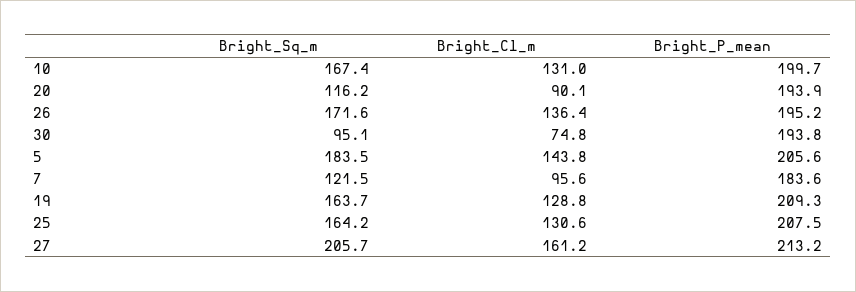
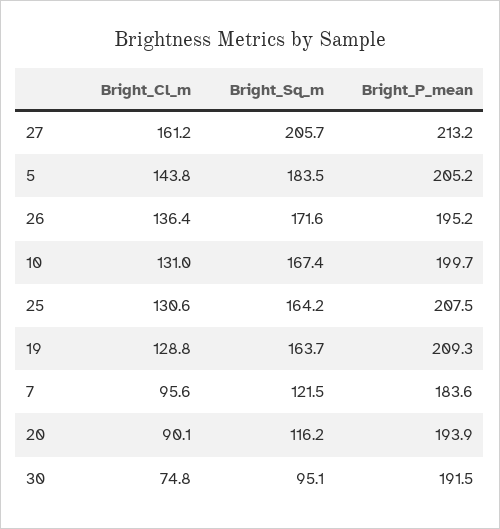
Bright_P_mean, 30: 193.8 -> 191.5
Bright_P_mean, 5: 205.6 -> 205.2

